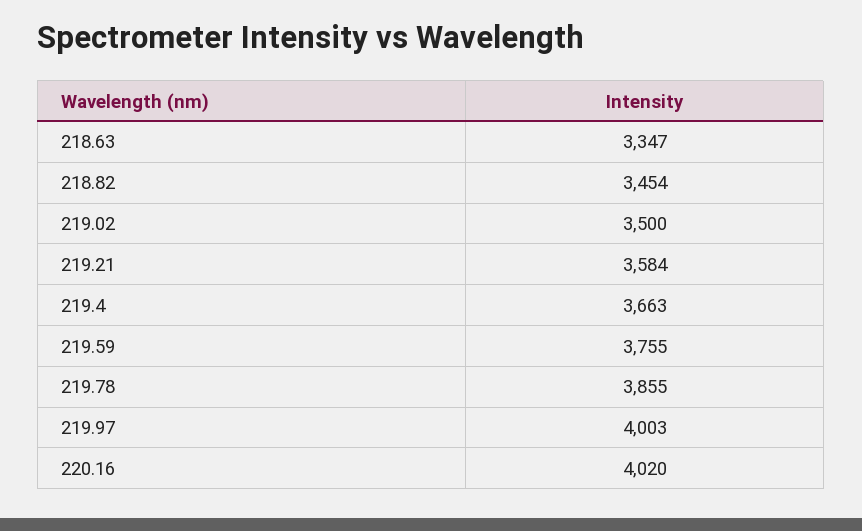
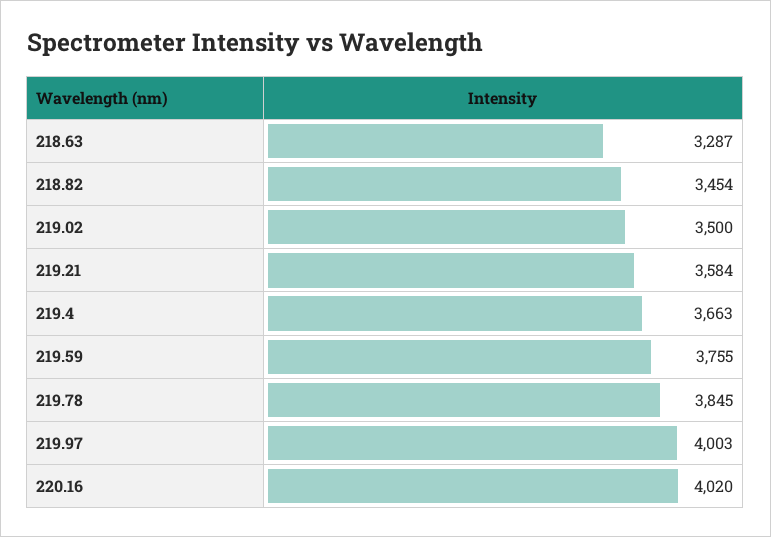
218.63: 3347 -> 3287
219.78: 3855 -> 3845

